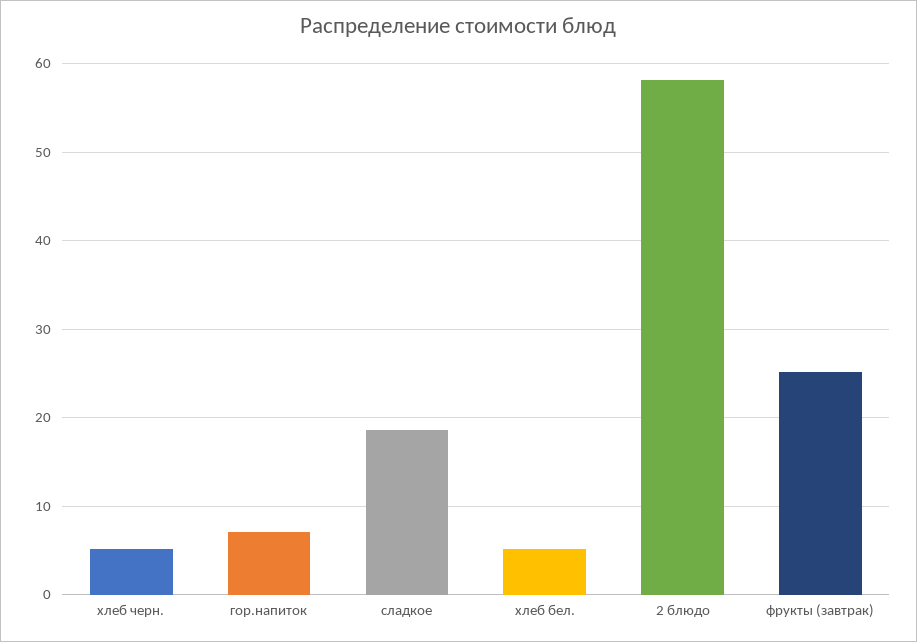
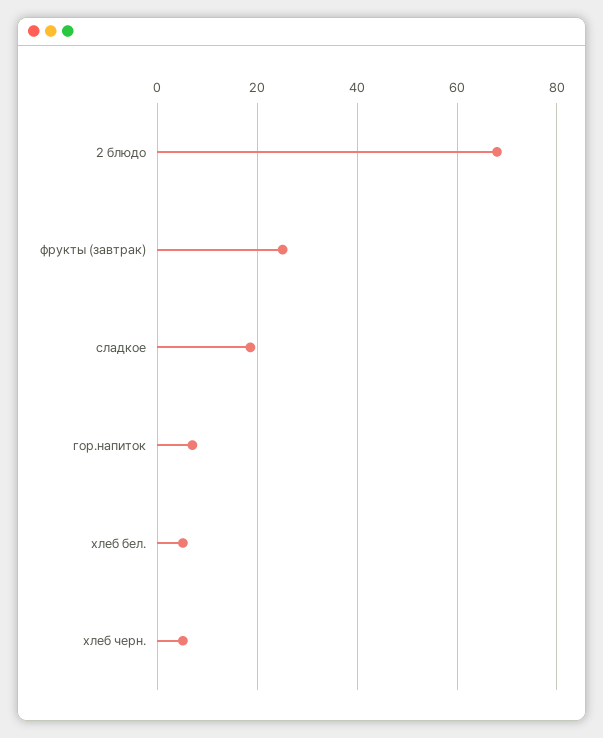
2 блюдо: 58 -> 68

